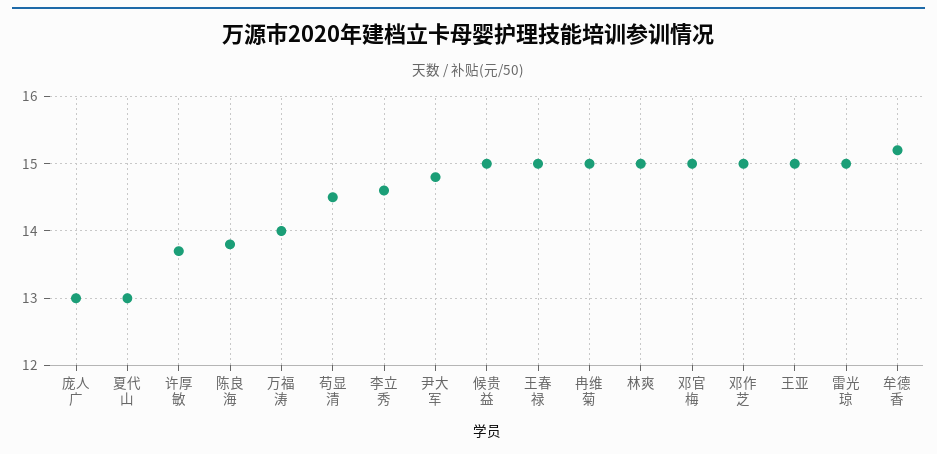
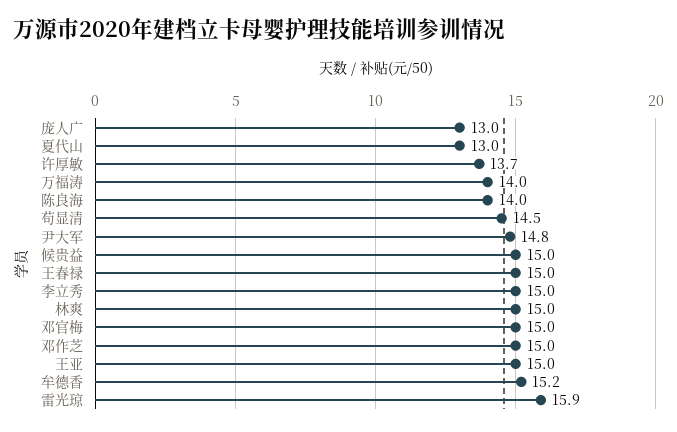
陈良海: 13.8 -> 14
李立秀: 14.6 -> 15
冉维菊: 15 -> none
雷光琼: 15 -> 15.9

